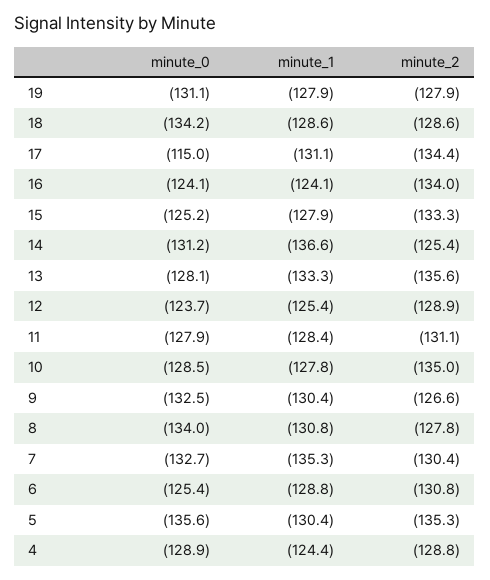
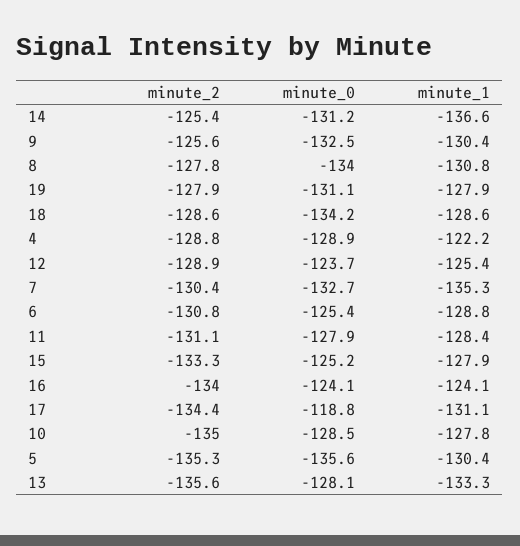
minute_0, 17: -115 -> -118.8
minute_2, 9: -126.6 -> -125.6
minute_1, 4: -124.4 -> -122.2

